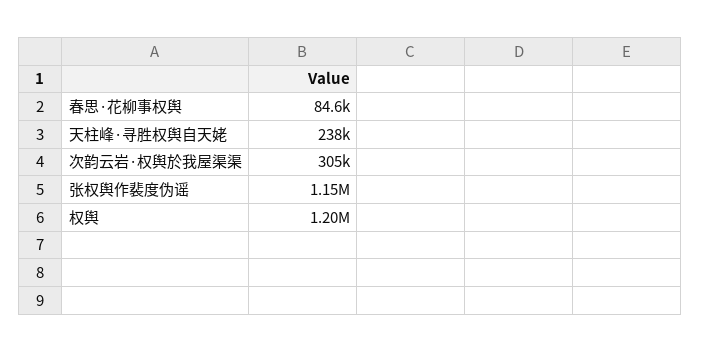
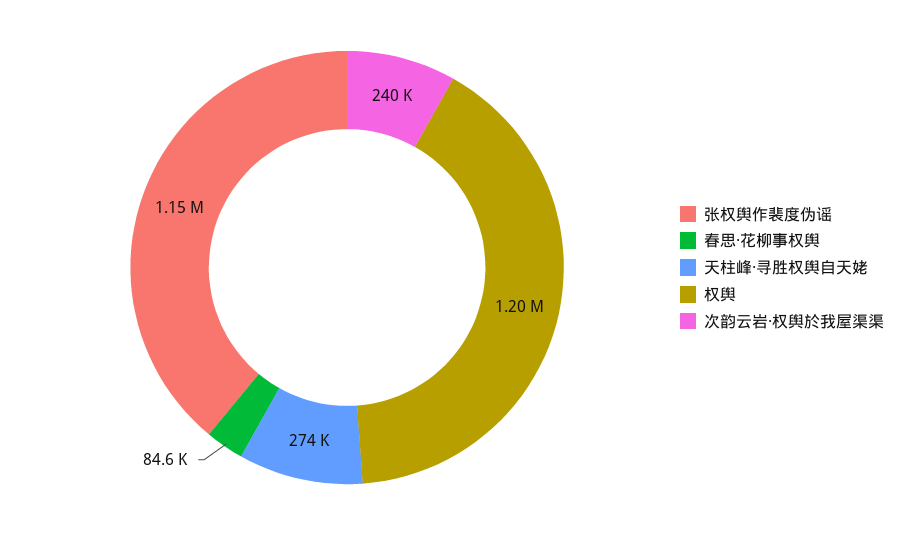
天柱峰·寻胜权舆自天姥: 238000 -> 274000
次韵云岩·权舆於我屋渠渠: 305000 -> 240000

